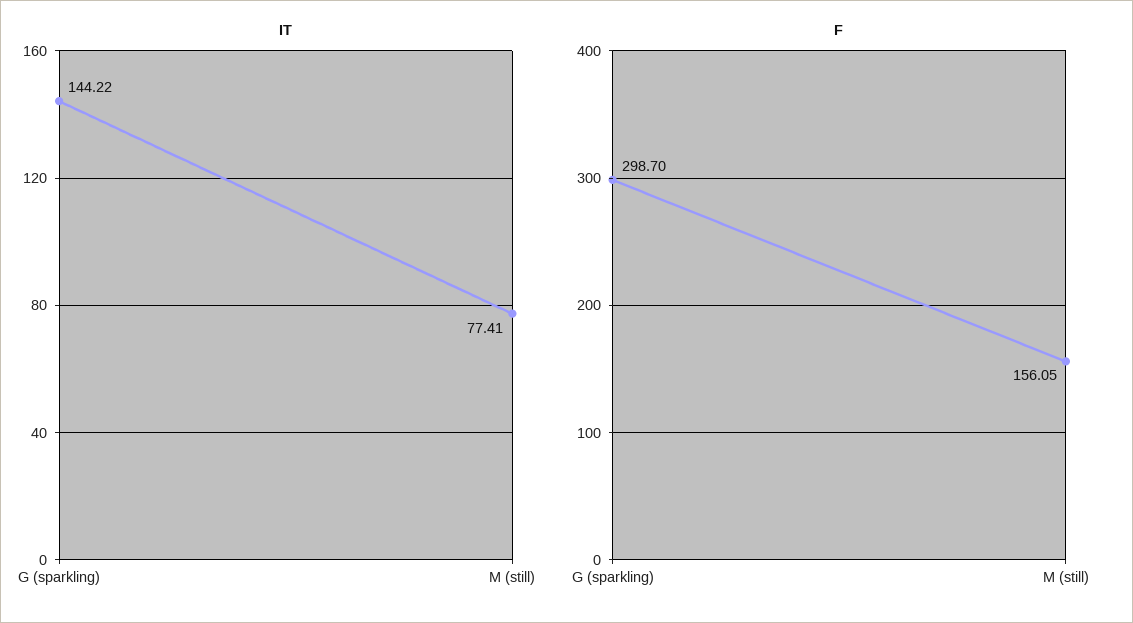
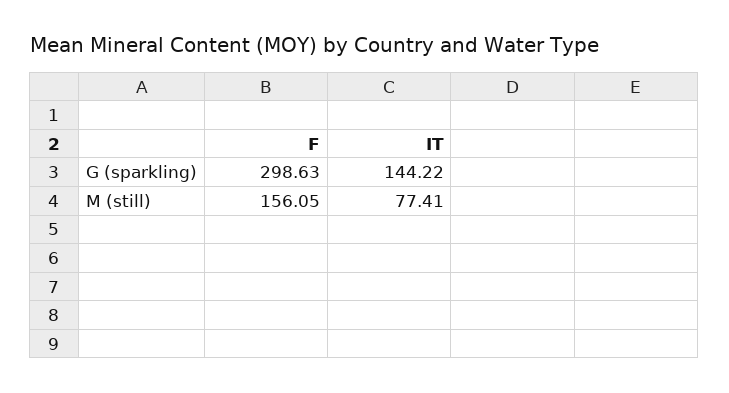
F, G (sparkling): 298.7 -> 298.63

